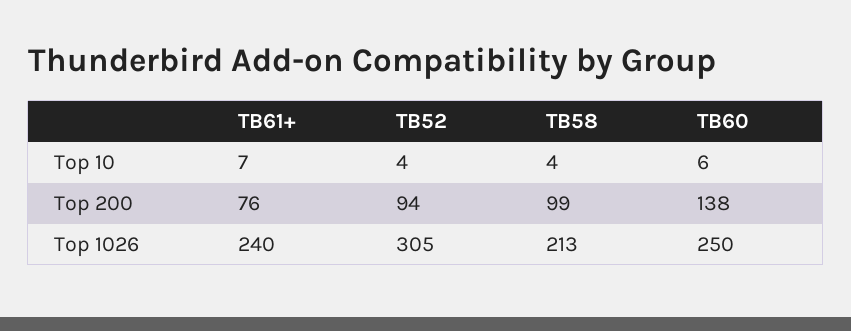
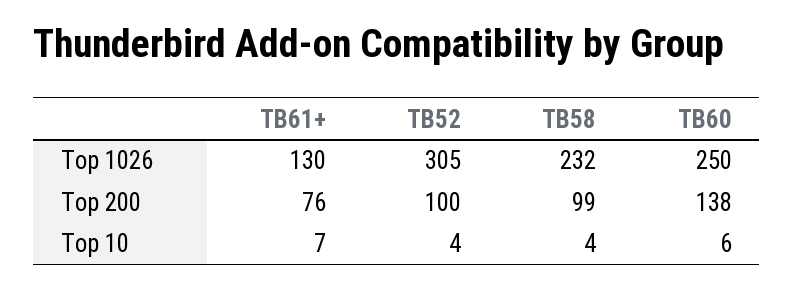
TB52, Top 200: 94 -> 100
TB61+, Top 1026: 240 -> 130
TB58, Top 1026: 213 -> 232

